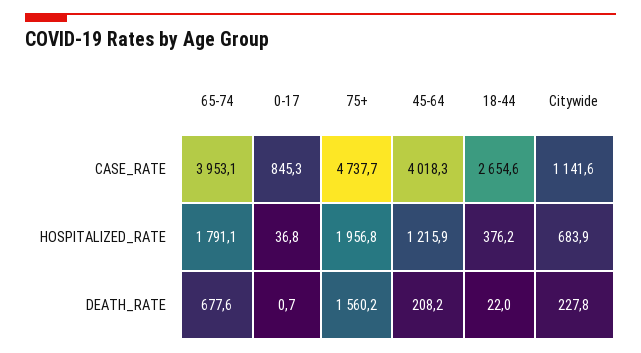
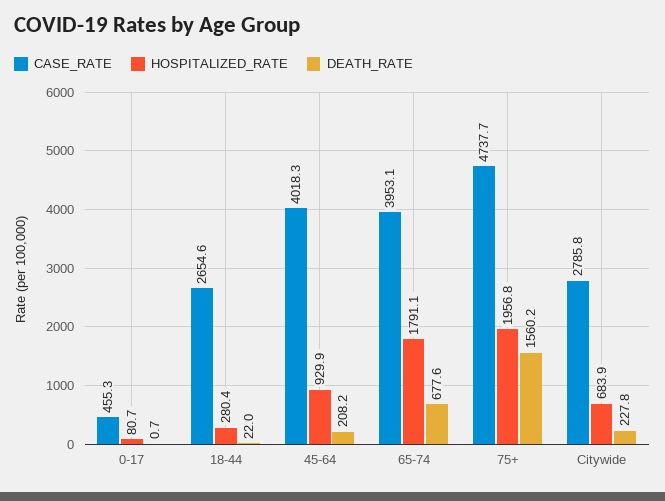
CASE_RATE, 0-17: 845.3 -> 455.3
CASE_RATE, Citywide: 1141.6 -> 2785.8
HOSPITALIZED_RATE, 0-17: 36.8 -> 80.7
HOSPITALIZED_RATE, 45-64: 1215.9 -> 929.9
HOSPITALIZED_RATE, 18-44: 376.2 -> 280.4

